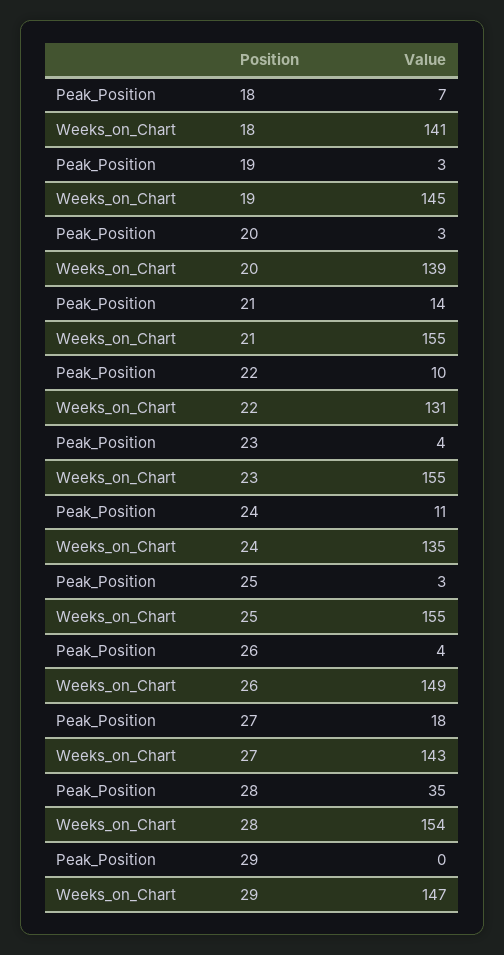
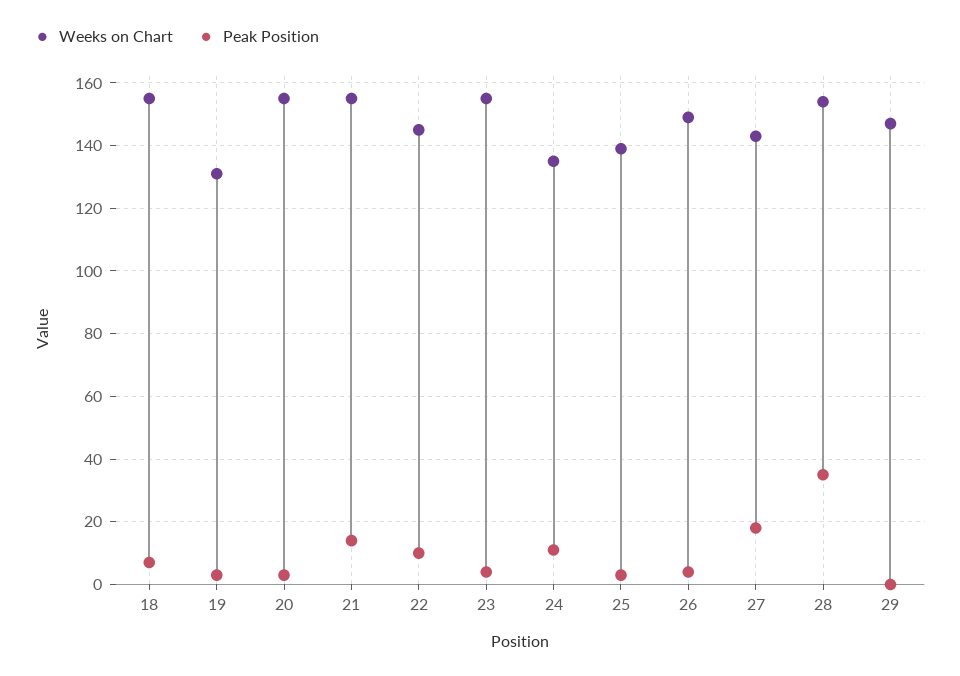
Weeks_on_Chart, 18: 141 -> 155
Weeks_on_Chart, 19: 145 -> 130
Weeks_on_Chart, 20: 139 -> 155
Weeks_on_Chart, 22: 131 -> 145
Weeks_on_Chart, 25: 155 -> 140

